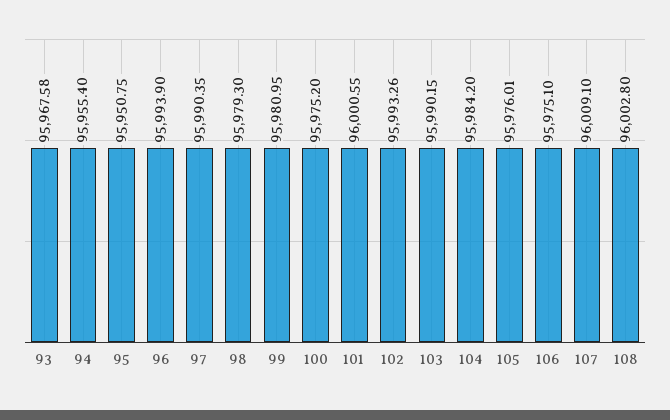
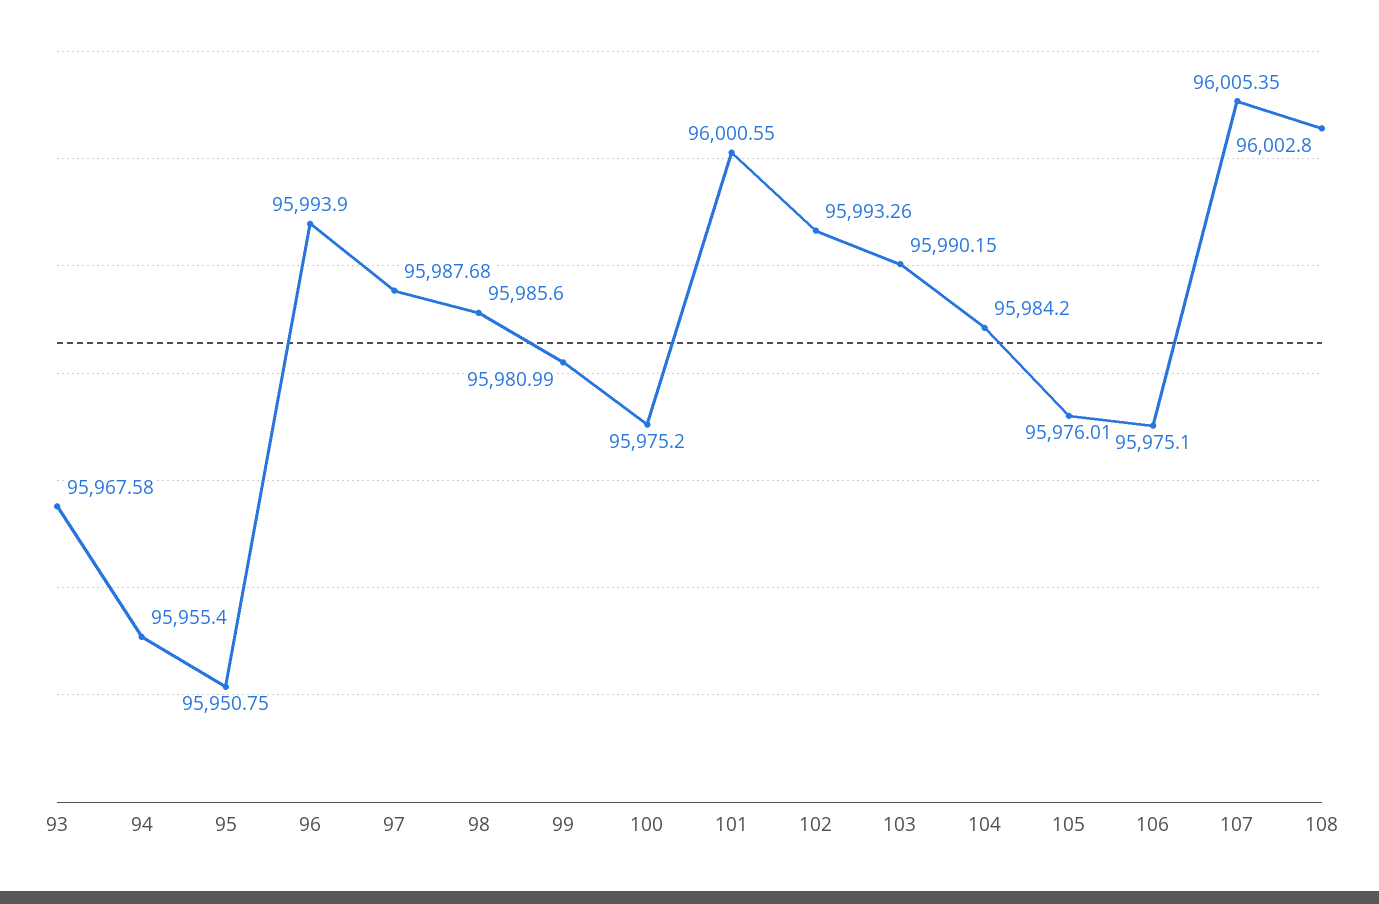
97: 95990.35 -> 95987.68
98: 95979.3 -> 95985.6
99: 95980.95 -> 95980.99
107: 96009.1 -> 96005.35

